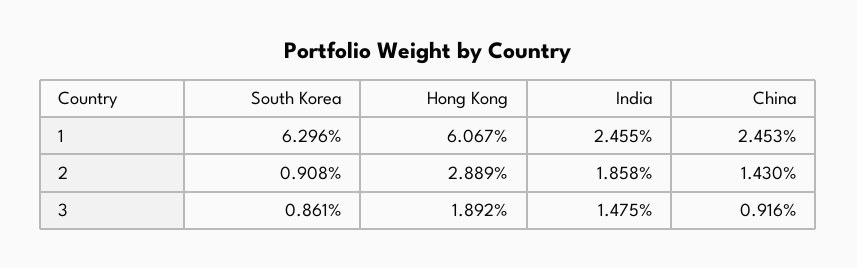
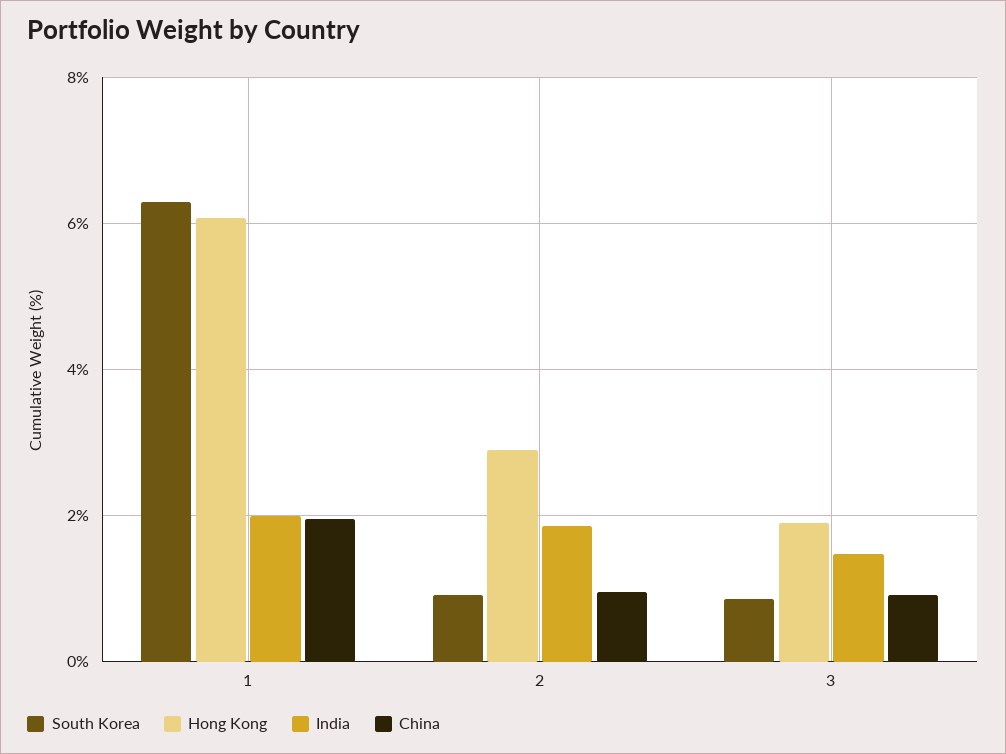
India, 1: 2.455 -> 2
China, 1: 2.453 -> 2
China, 2: 1.43 -> 1

